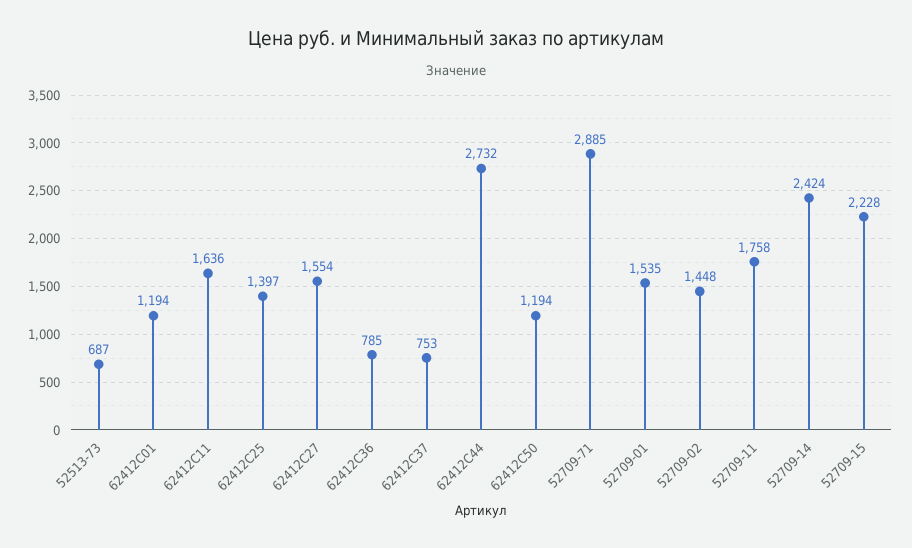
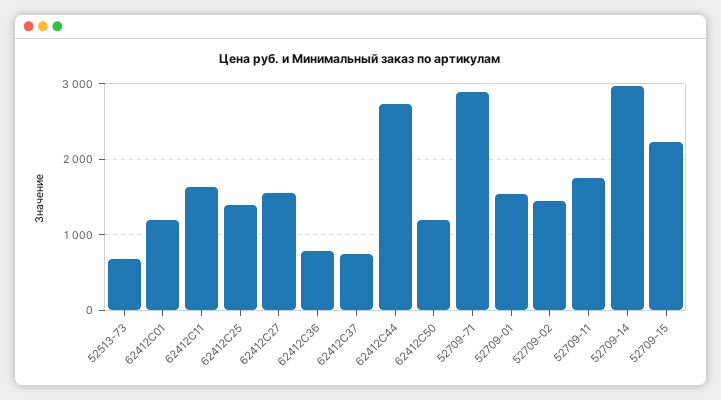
52709-14: 2424 -> 3000

